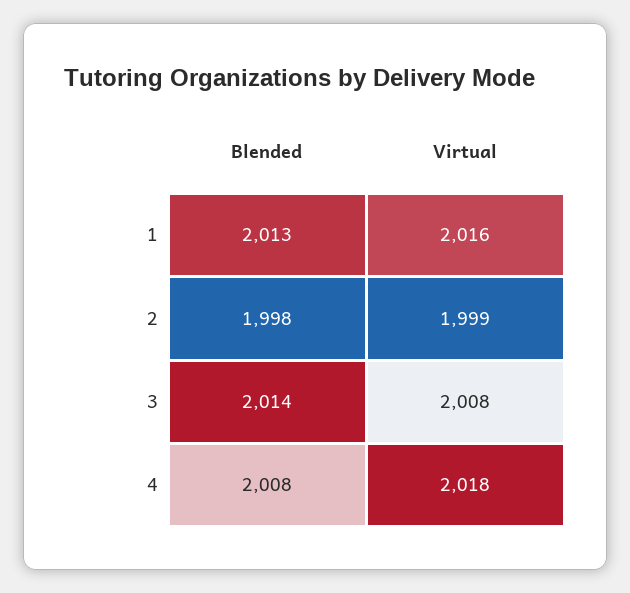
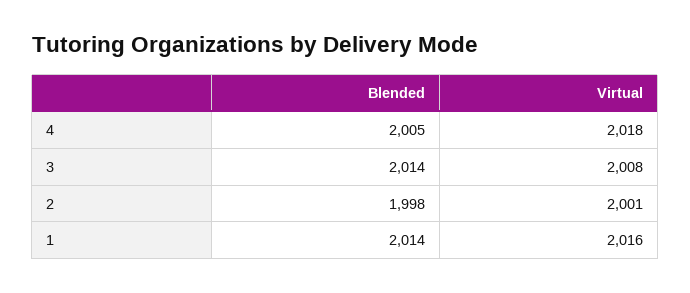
Blended, 1: 2013 -> 2014
Virtual, 2: 1999 -> 2001
Blended, 4: 2008 -> 2005

